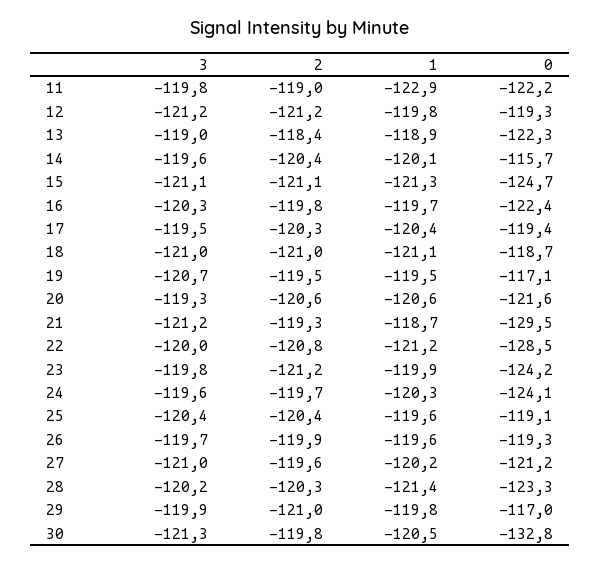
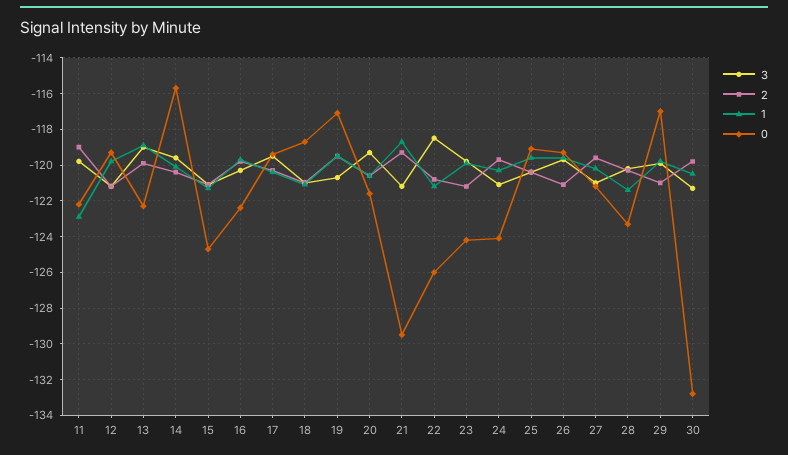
2, 13: -118.4 -> -120
3, 22: -120 -> -118.5
0, 22: -128.5 -> -126
3, 24: -119.6 -> -121
2, 26: -119.9 -> -121

